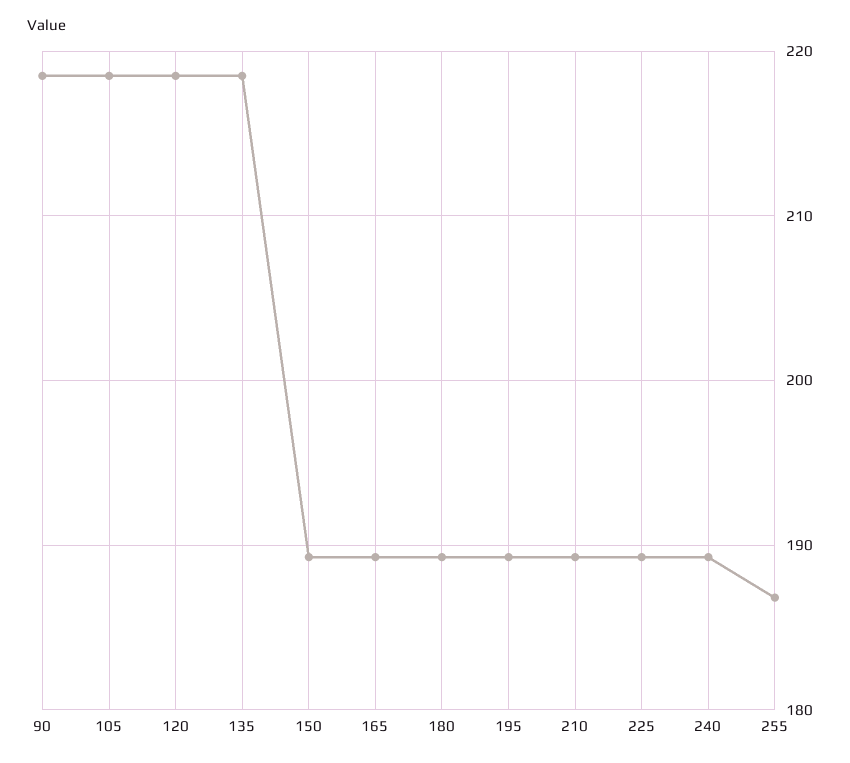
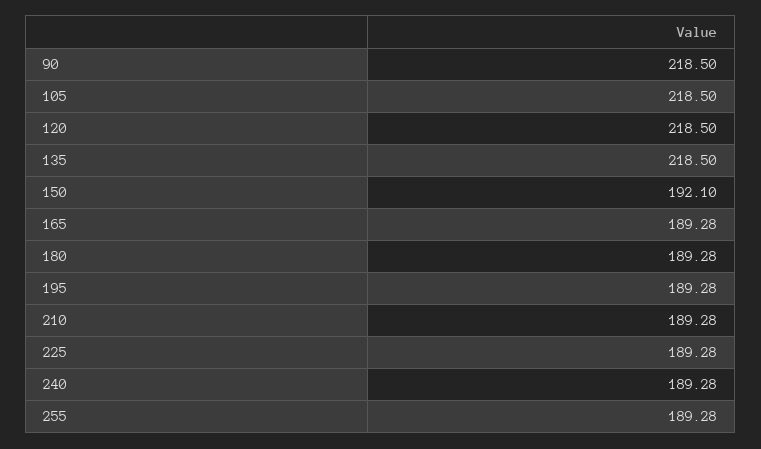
150: 189 -> 192.1
255: 187 -> 189.28

